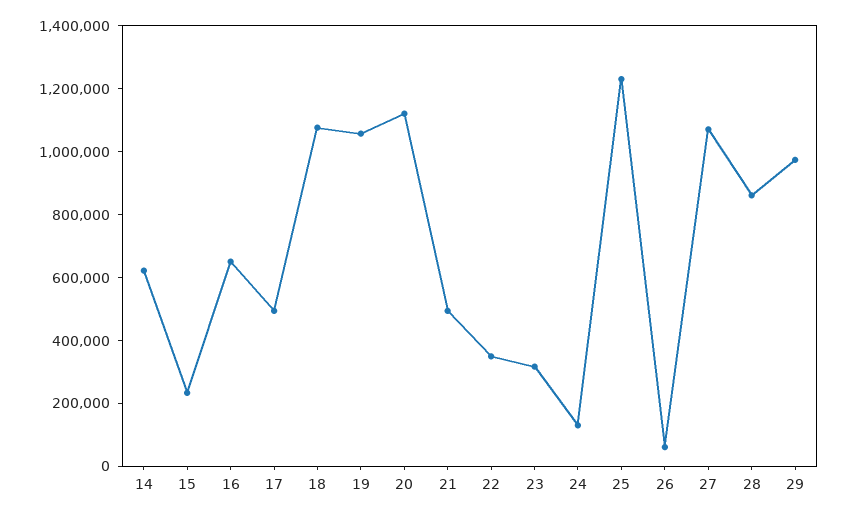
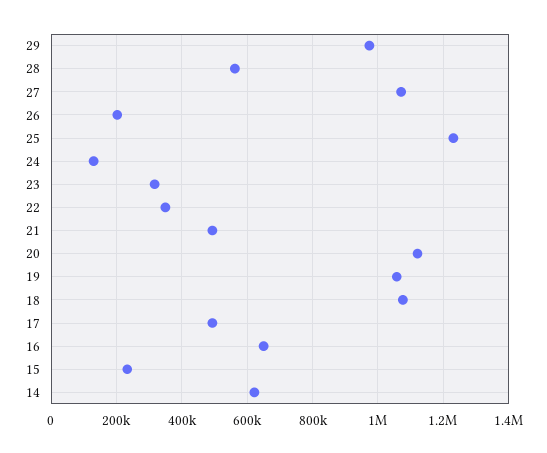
26: 50000 -> 200000
28: 850000 -> 560000

